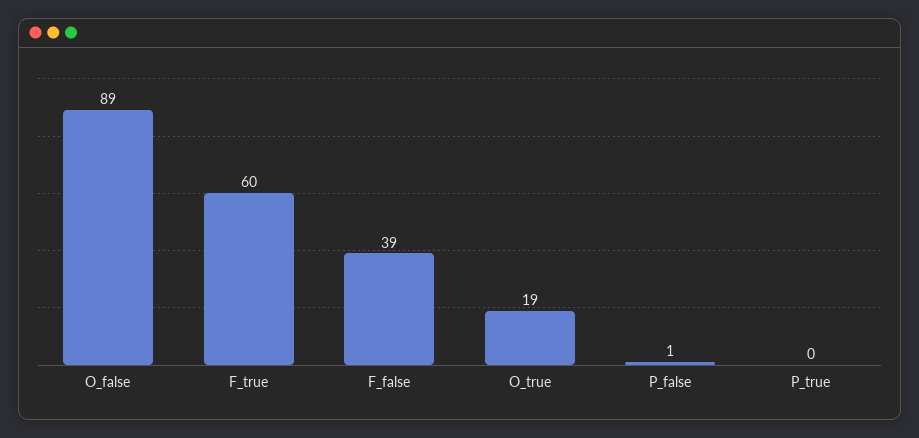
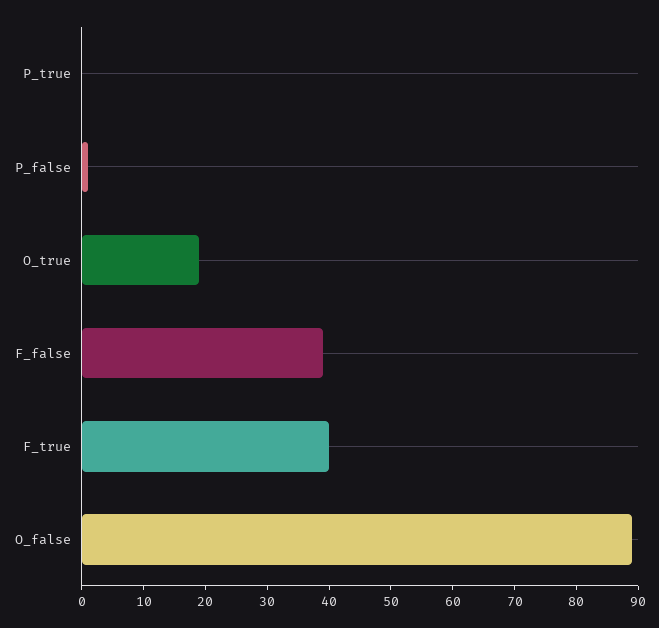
F_true: 60 -> 40

